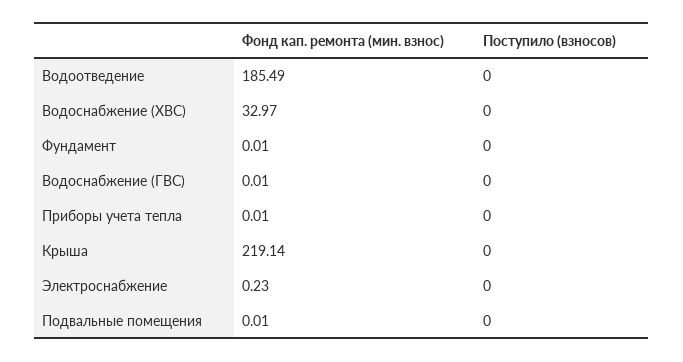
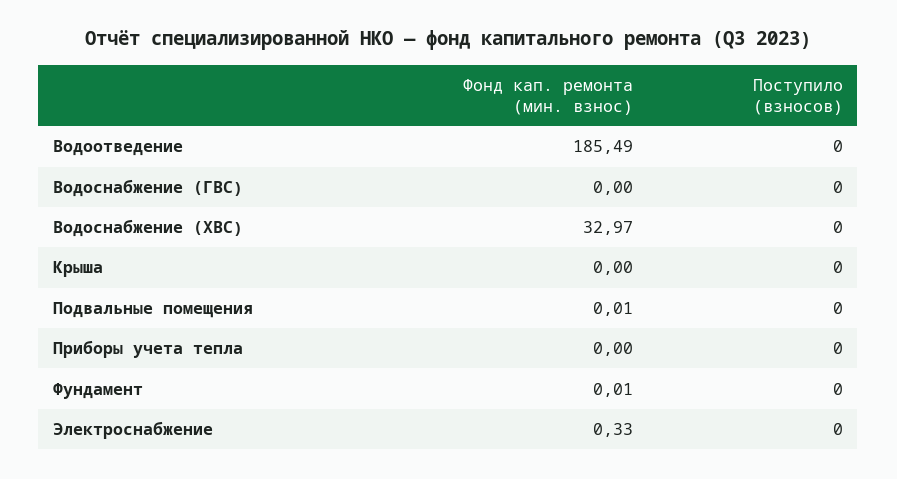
Фонд кап. ремонта (мин. взнос), Водоснабжение (ГВС): 0.01 -> 0
Фонд кап. ремонта (мин. взнос), Приборы учета тепла: 0.01 -> 0
Фонд кап. ремонта (мин. взнос), Крыша: 219.14 -> 0
Фонд кап. ремонта (мин. взнос), Электроснабжение: 0.23 -> 0.33

